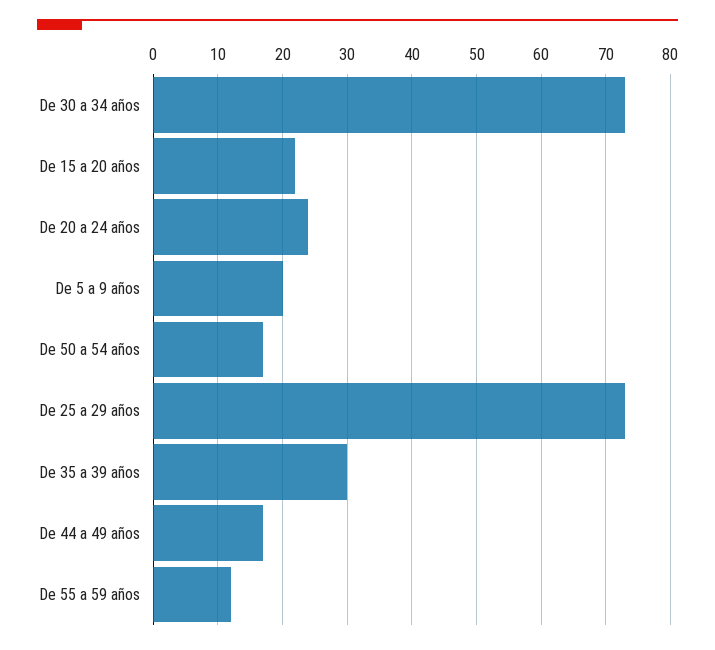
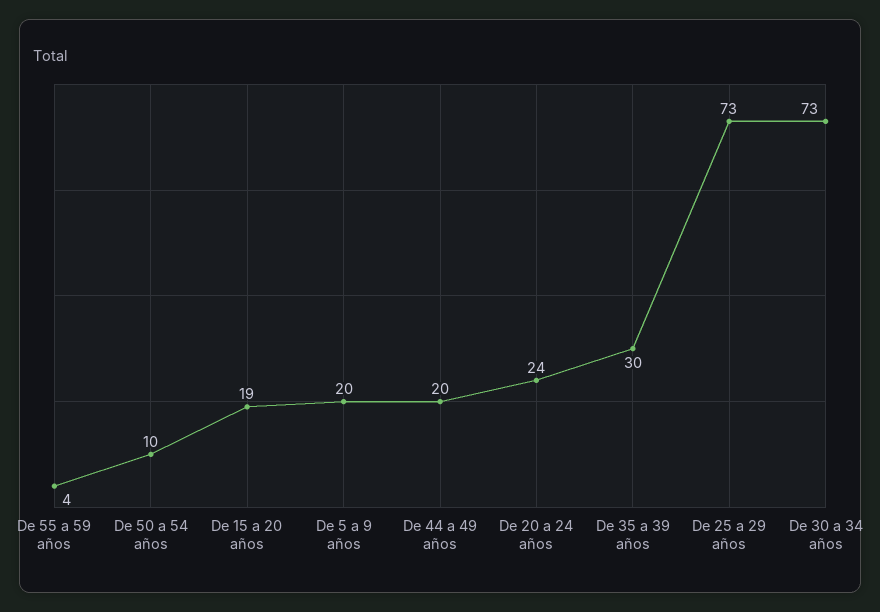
De 15 a 20 años: 22 -> 19
De 50 a 54 años: 17 -> 10
De 44 a 49 años: 17 -> 20
De 55 a 59 años: 12 -> 4

